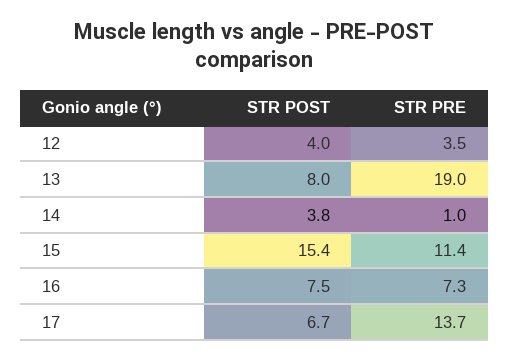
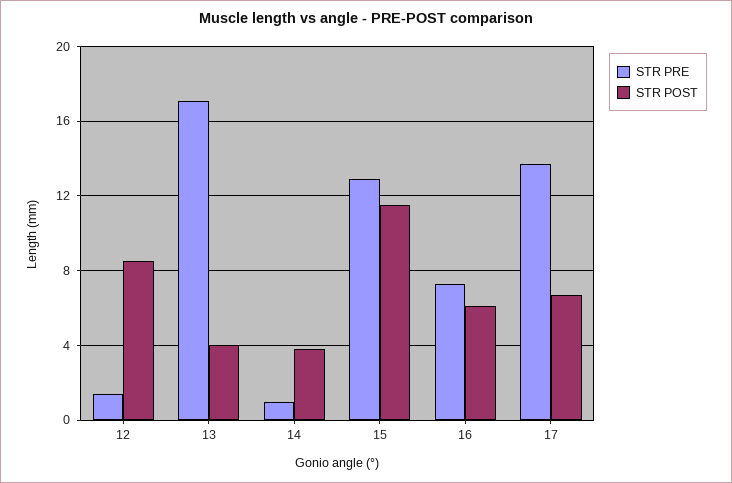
STR POST, 12: 4 -> 8.5
STR PRE, 12: 3.5 -> 1.5
STR POST, 13: 8 -> 4
STR PRE, 13: 19 -> 17
STR POST, 15: 15.4 -> 11.5
STR PRE, 15: 11.4 -> 13
STR POST, 16: 7.5 -> 6

